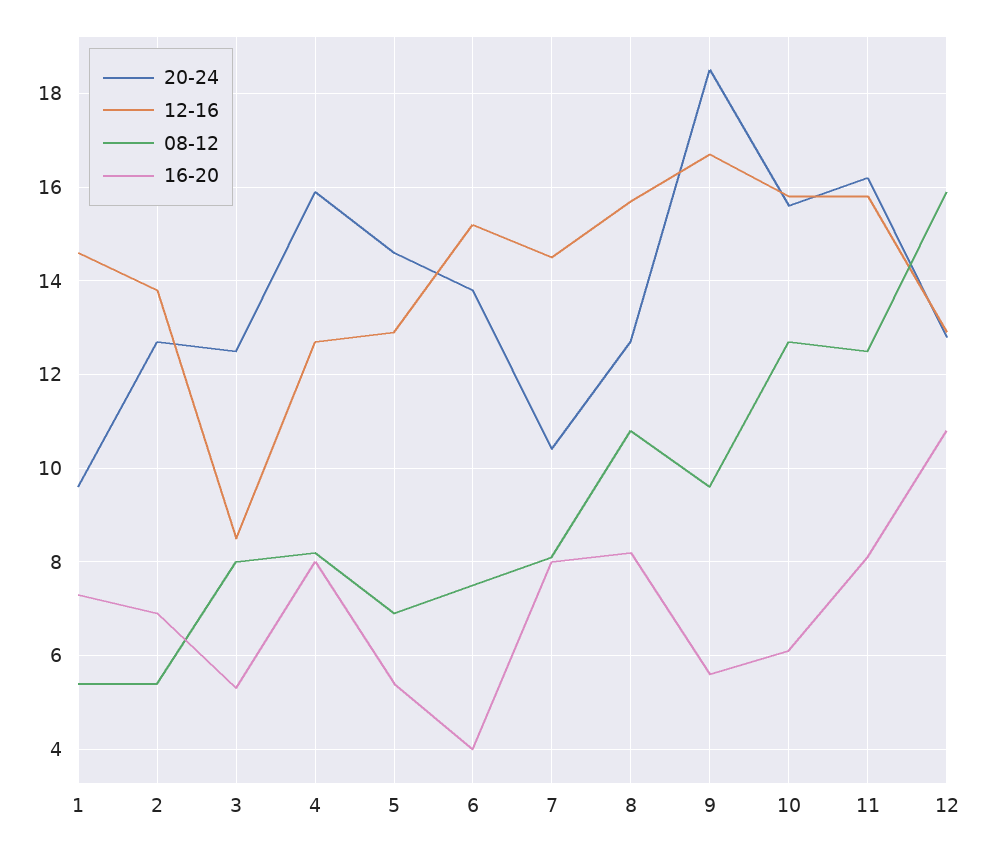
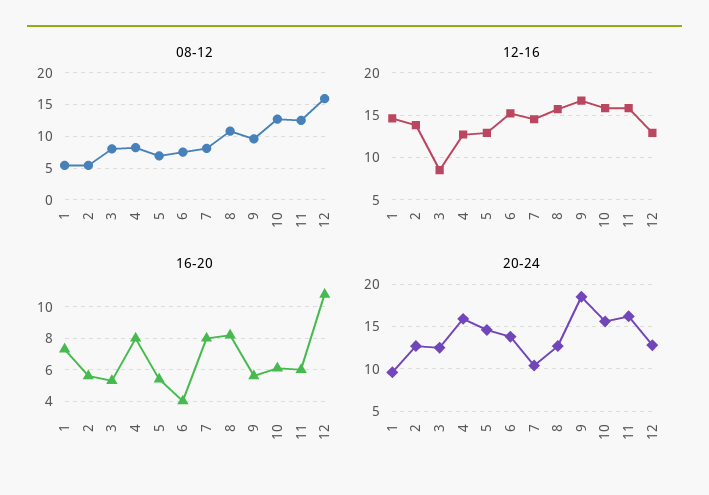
16-20, 2: 7 -> 5.5
16-20, 11: 8 -> 6

